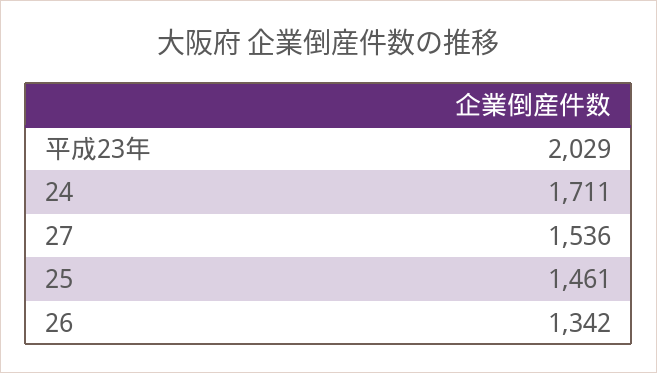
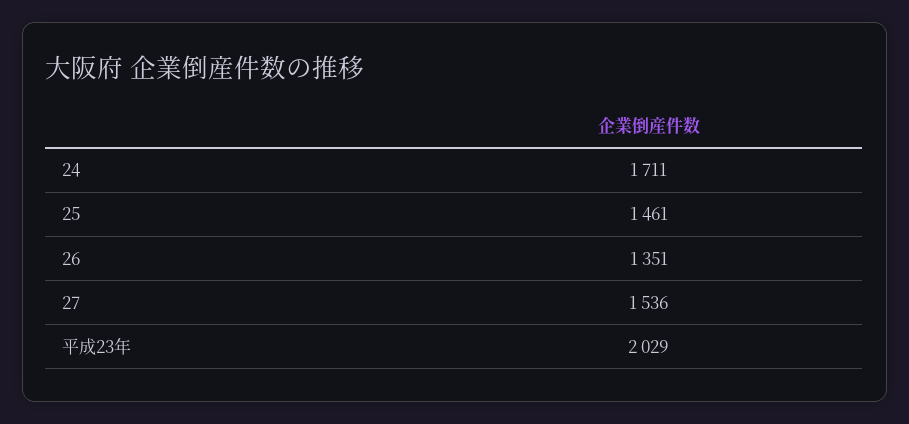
26: 1342 -> 1351

